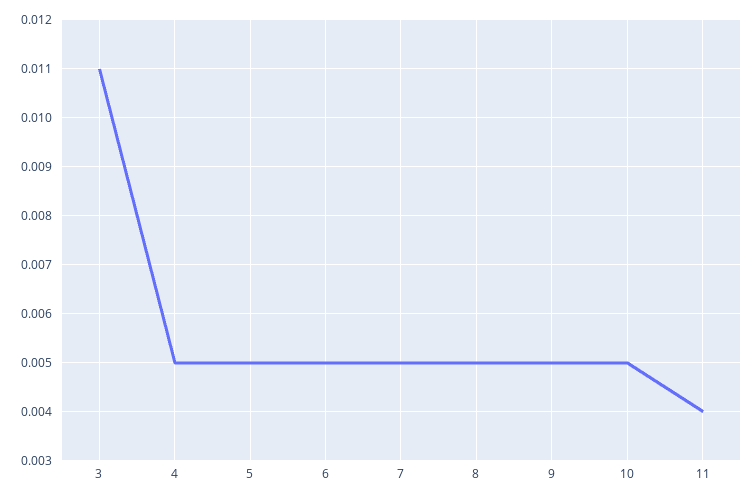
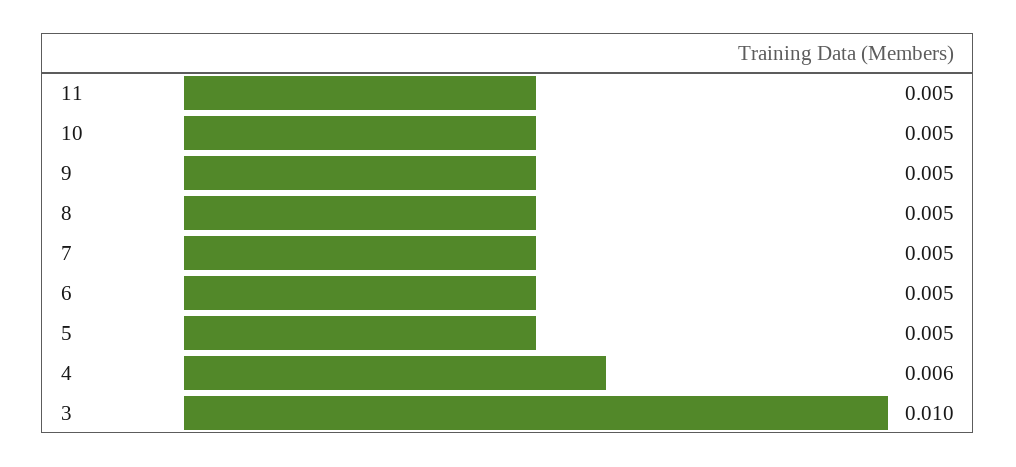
3: 0.011 -> 0.01
4: 0.005 -> 0.006
11: 0.004 -> 0.005

